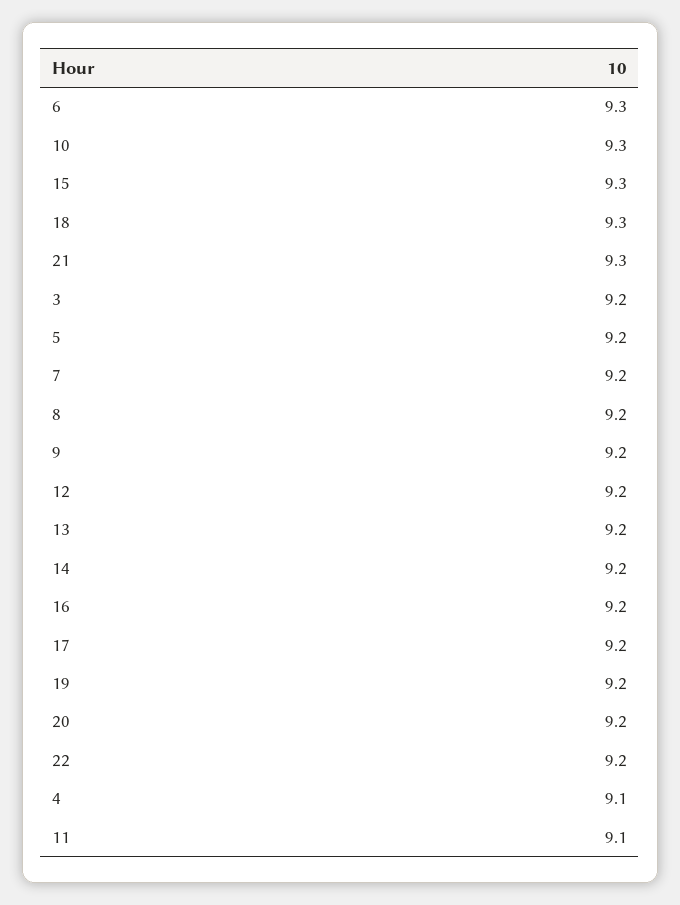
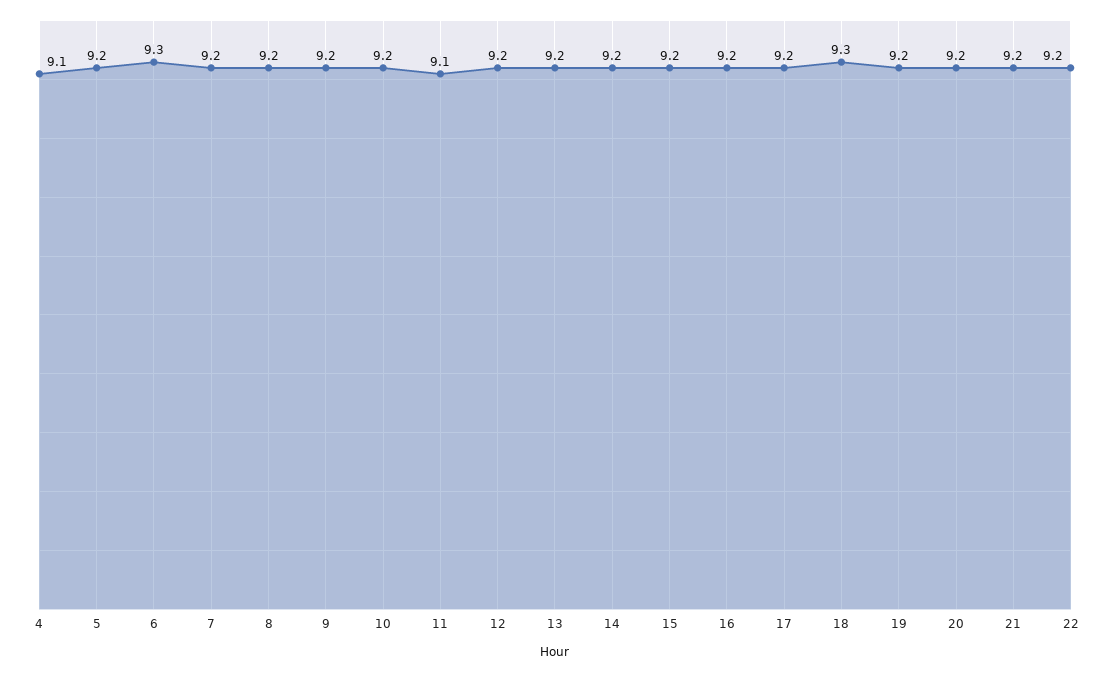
10: 9.3 -> 9.2
15: 9.3 -> 9.2
21: 9.3 -> 9.2
3: 9.2 -> none

